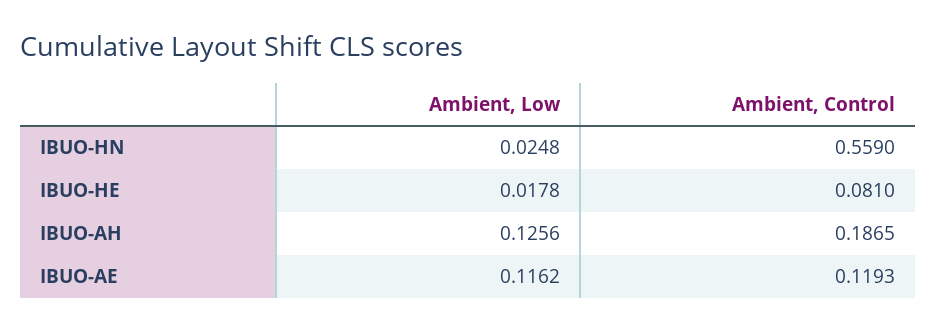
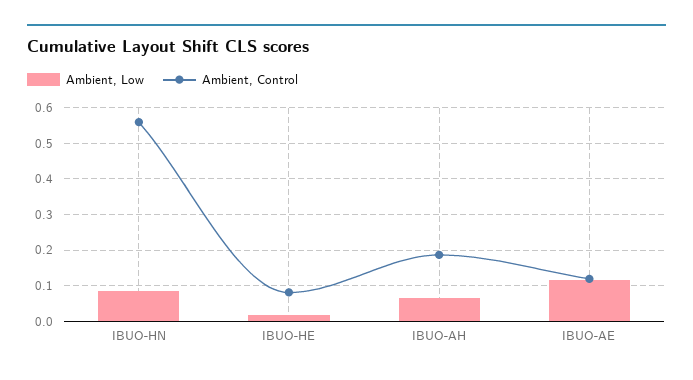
Ambient, Low, IBUO-HN: 0.0248 -> 0.08
Ambient, Low, IBUO-AH: 0.1256 -> 0.06

